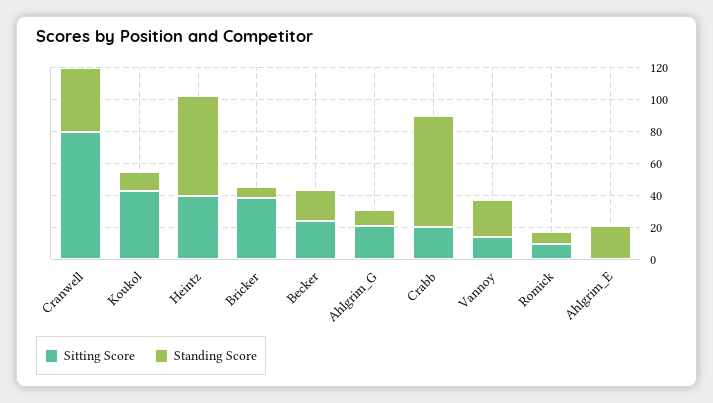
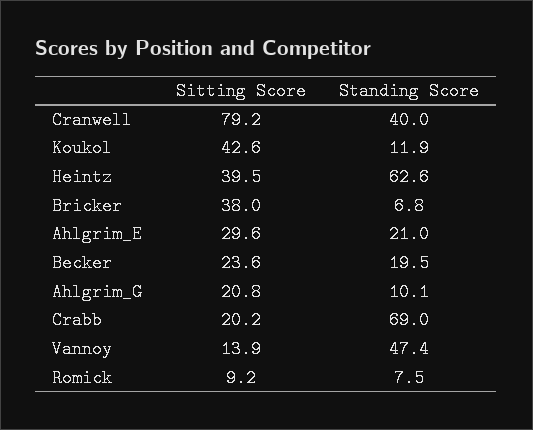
Standing Score, Vannoy: 20 -> 47.4
Sitting Score, Ahlgrim_E: 0 -> 29.6

